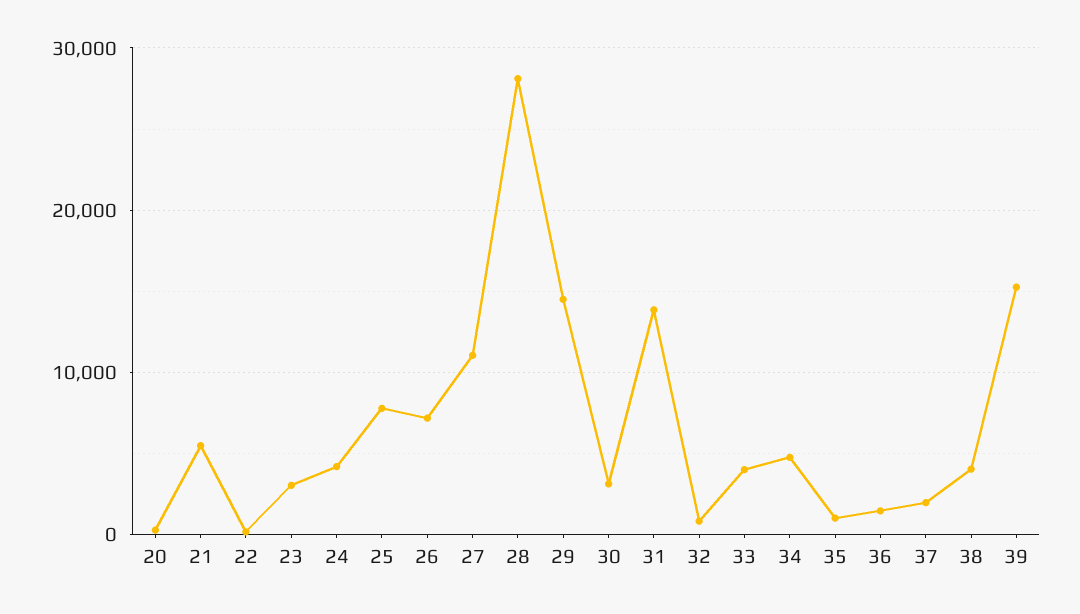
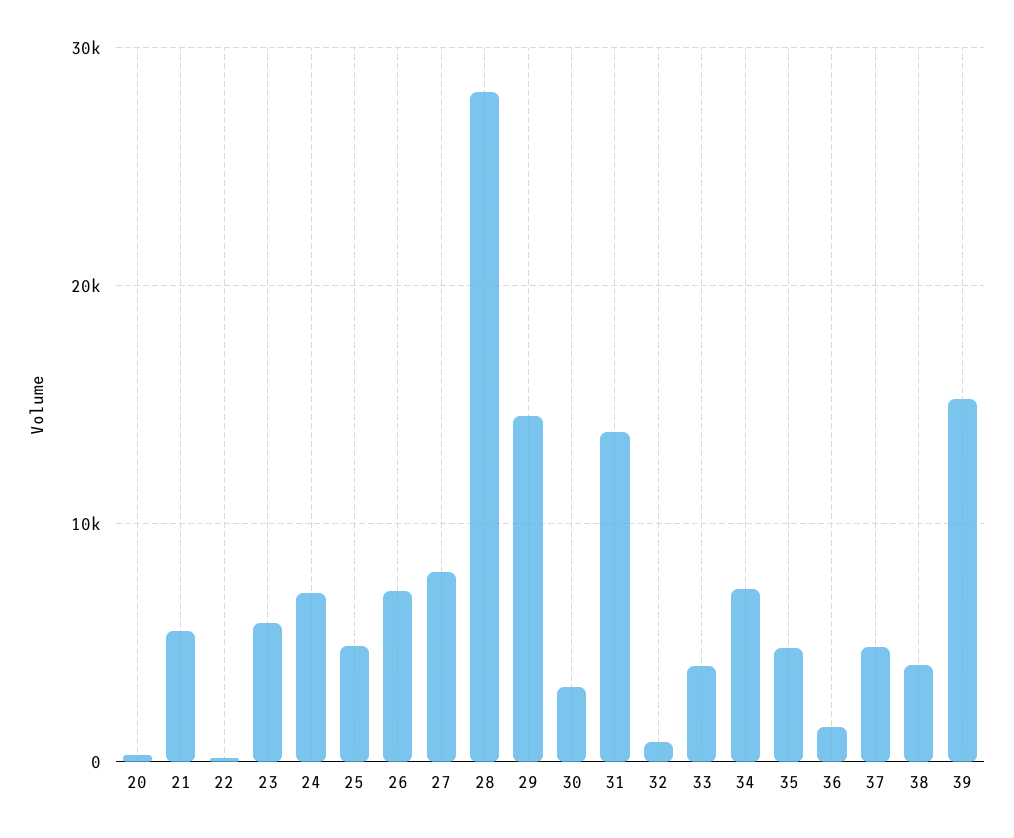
23: 3000 -> 6000
24: 4000 -> 7000
25: 8000 -> 5000
27: 11000 -> 8000
34: 5000 -> 7000
35: 1000 -> 5000
37: 2000 -> 5000

